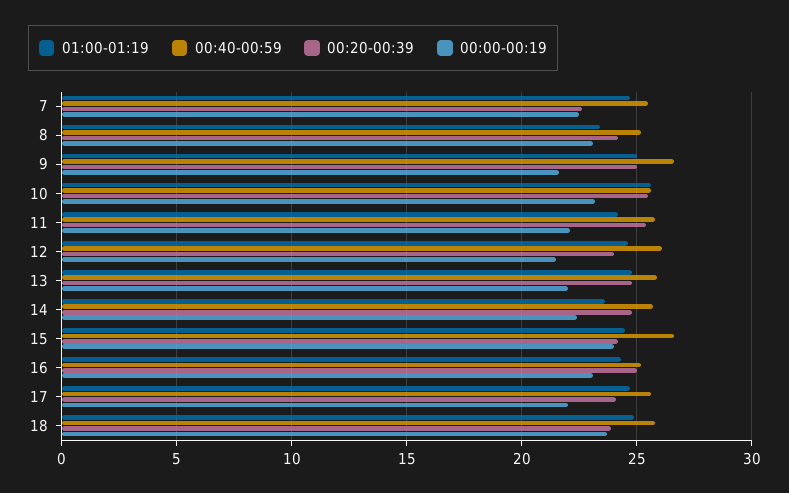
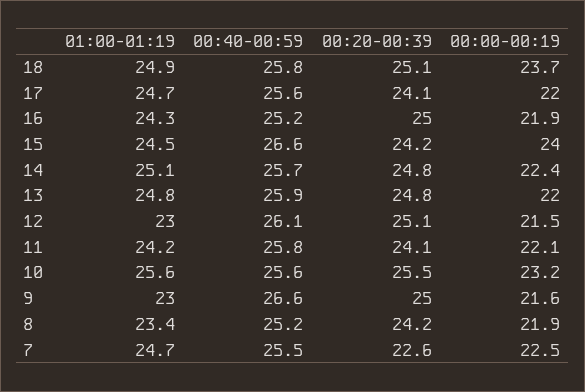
00:00-00:19, 8: 23 -> 21.9
01:00-01:19, 9: 25 -> 23
00:20-00:39, 11: 25.5 -> 24.1
01:00-01:19, 12: 24.5 -> 23
00:20-00:39, 12: 24 -> 25.1
01:00-01:19, 14: 23.5 -> 25.1
00:00-00:19, 16: 23 -> 21.9
00:20-00:39, 18: 24 -> 25.1

